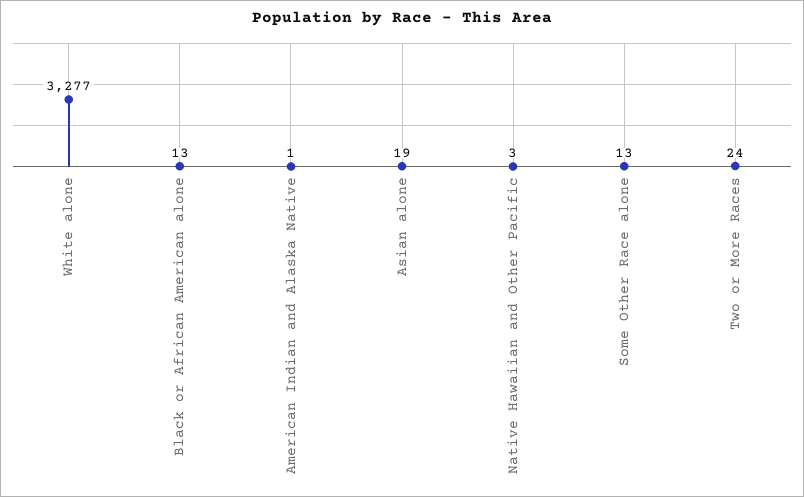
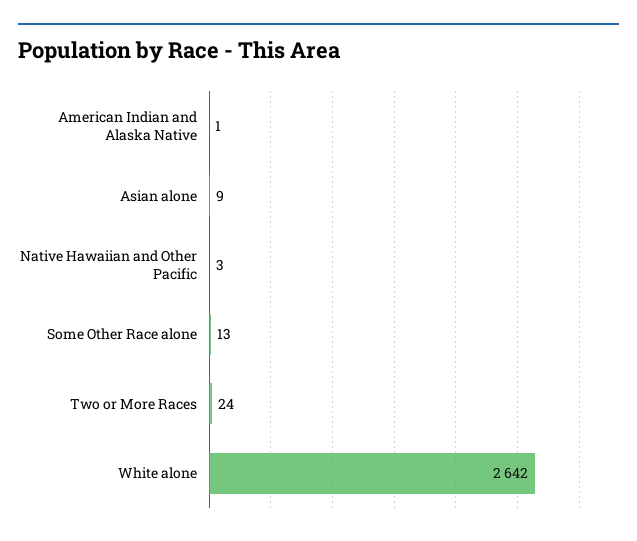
White alone: 3277 -> 2642
Black or African American alone: 13 -> none
Asian alone: 19 -> 9

